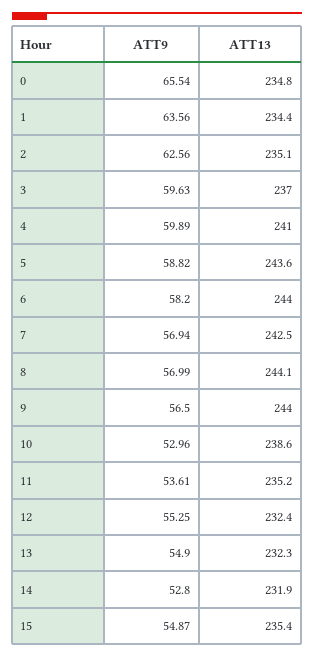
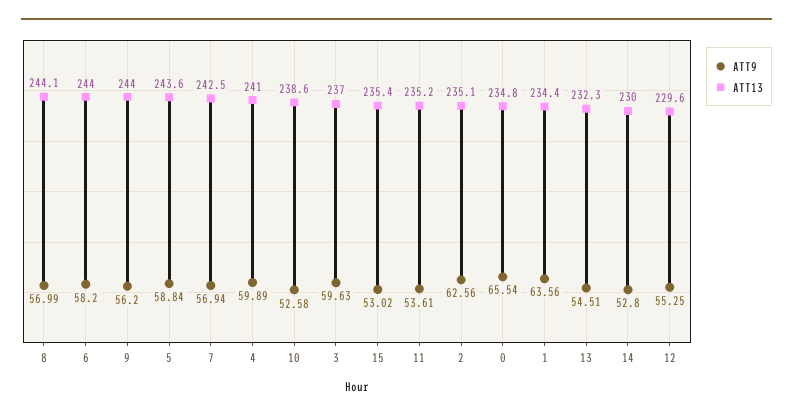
ATT9, 5: 58.82 -> 58.84
ATT9, 9: 56.5 -> 56.2
ATT9, 10: 52.96 -> 52.58
ATT13, 12: 232.4 -> 229.6
ATT9, 13: 54.9 -> 54.51
ATT13, 14: 231.9 -> 230
ATT9, 15: 54.87 -> 53.02

